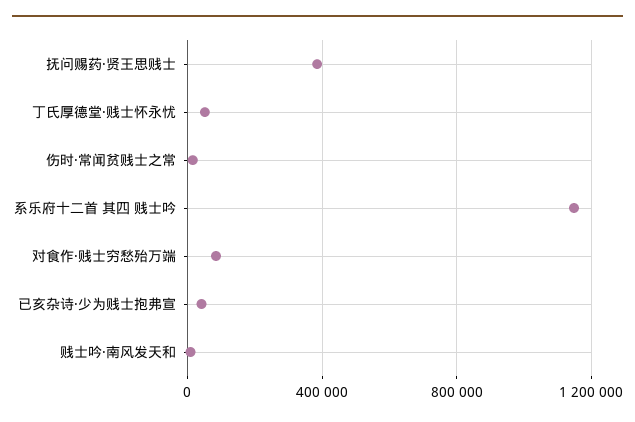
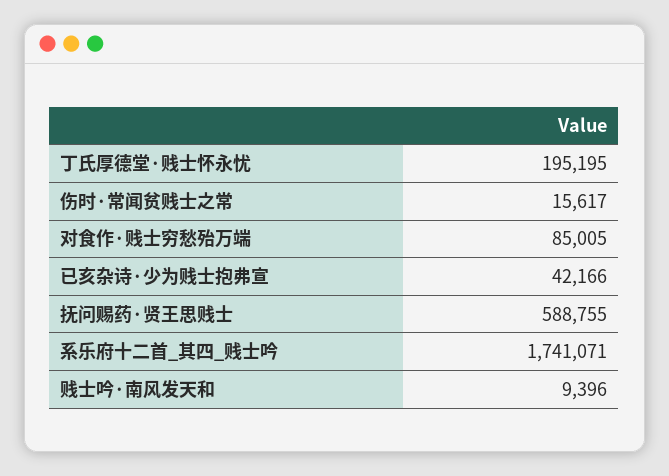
抚问赐药·贤王思贱士: 400000 -> 588755
丁氏厚德堂·贱士怀永忧: 50000 -> 195195
系乐府十二首 其四 贱士吟: 1150000 -> 1741071

